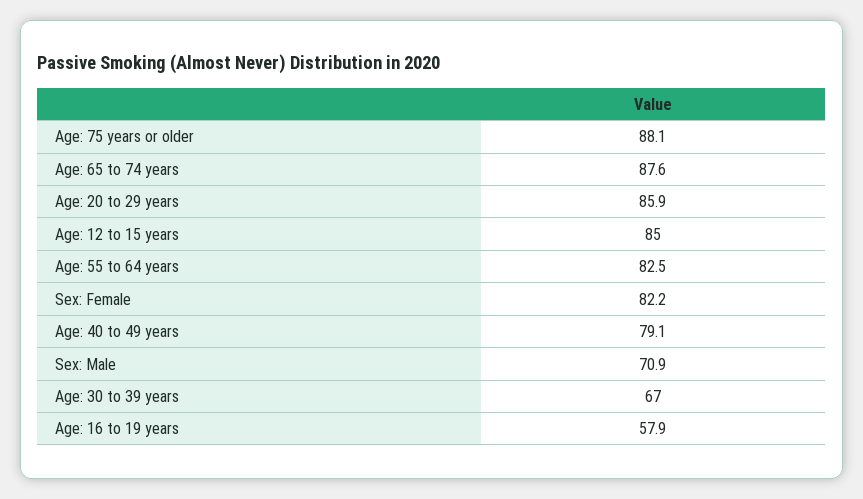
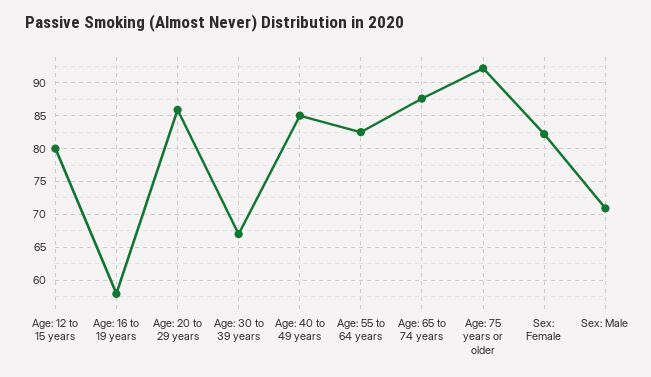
Age: 75 years or older: 88.1 -> 92
Age: 12 to 15 years: 85 -> 80
Age: 40 to 49 years: 79.1 -> 85

